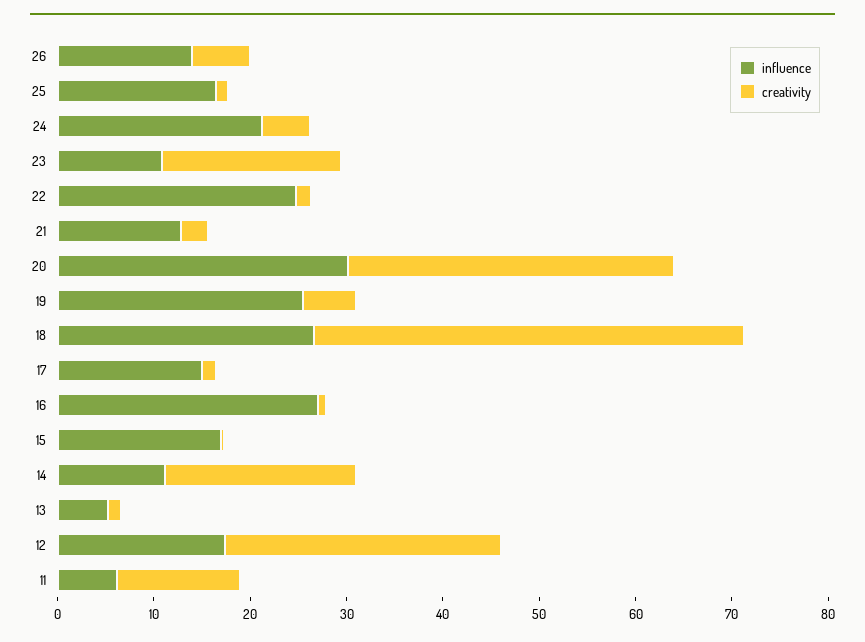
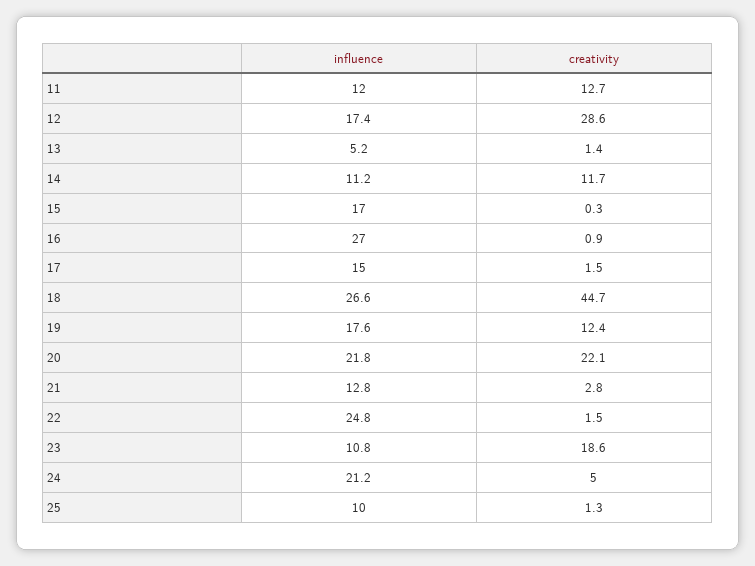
influence, 26: 14 -> none
creativity, 26: 6 -> none
influence, 25: 16 -> 10
influence, 20: 30 -> 21.8
creativity, 20: 34 -> 22.1
influence, 19: 26 -> 17.6
creativity, 19: 6 -> 12.4
creativity, 14: 20 -> 11.7
influence, 11: 6 -> 12

